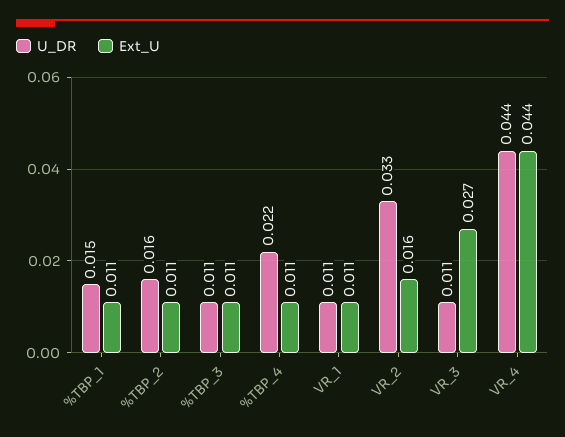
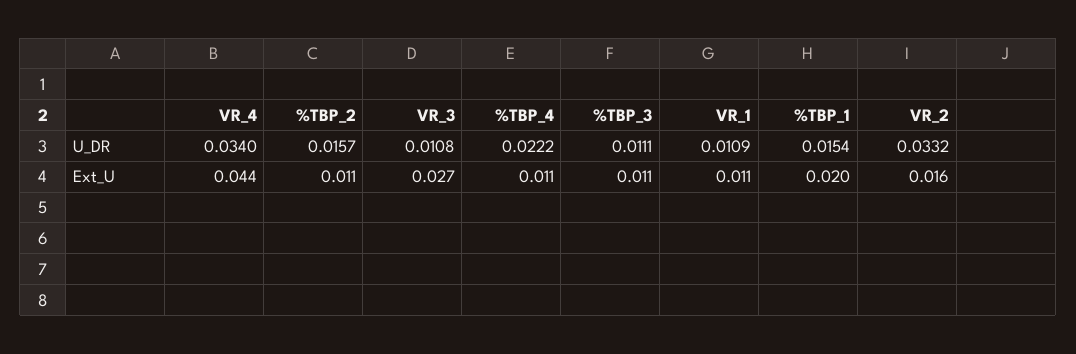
Ext_U, %TBP_1: 0.011 -> 0.02
U_DR, VR_4: 0.044 -> 0.034

